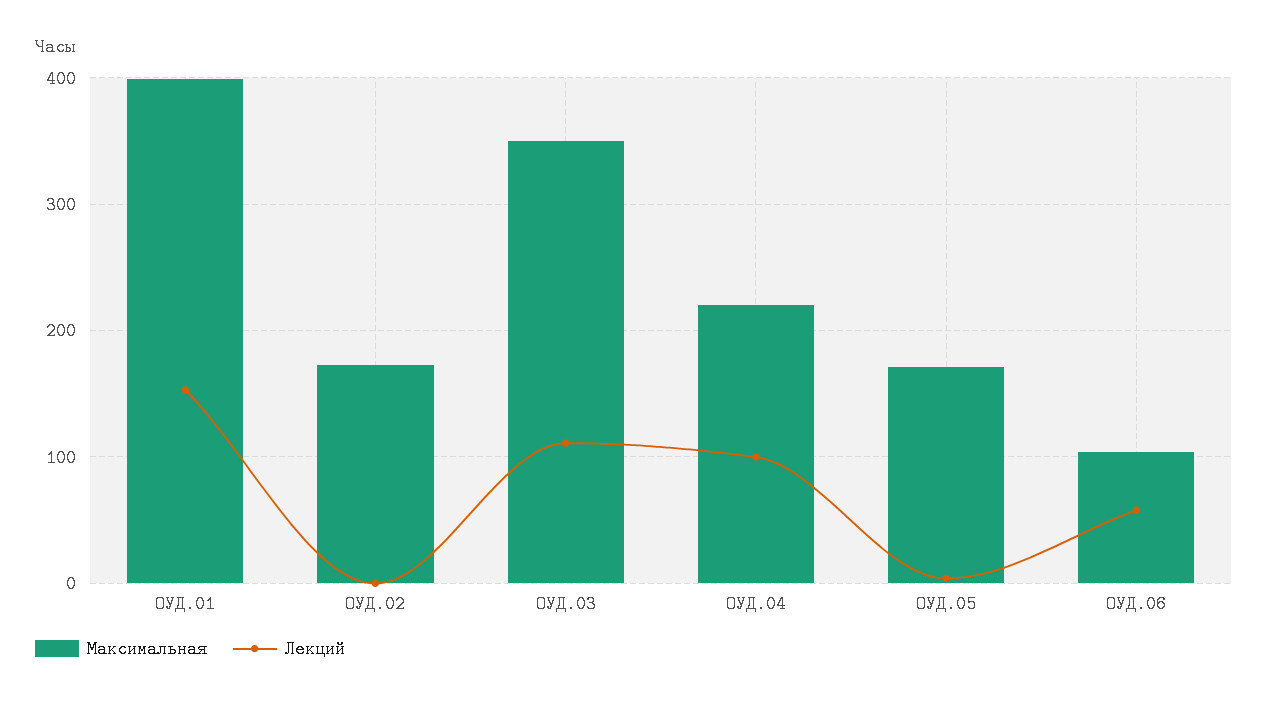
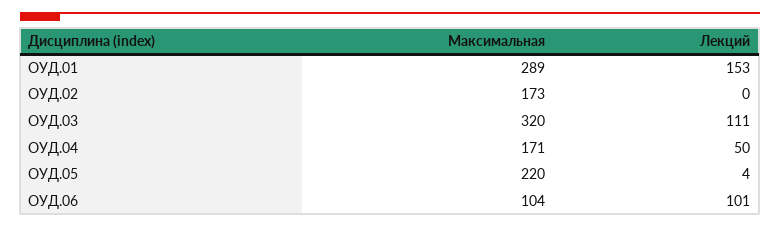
Максимальная, ОУД.01: 400 -> 289
Максимальная, ОУД.03: 350 -> 320
Максимальная, ОУД.04: 220 -> 171
Лекций, ОУД.04: 100 -> 50
Максимальная, ОУД.05: 170 -> 220
Лекций, ОУД.06: 60 -> 101

